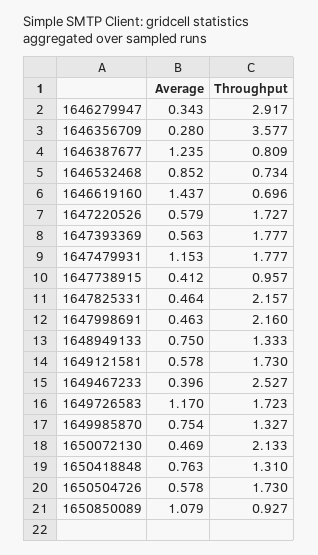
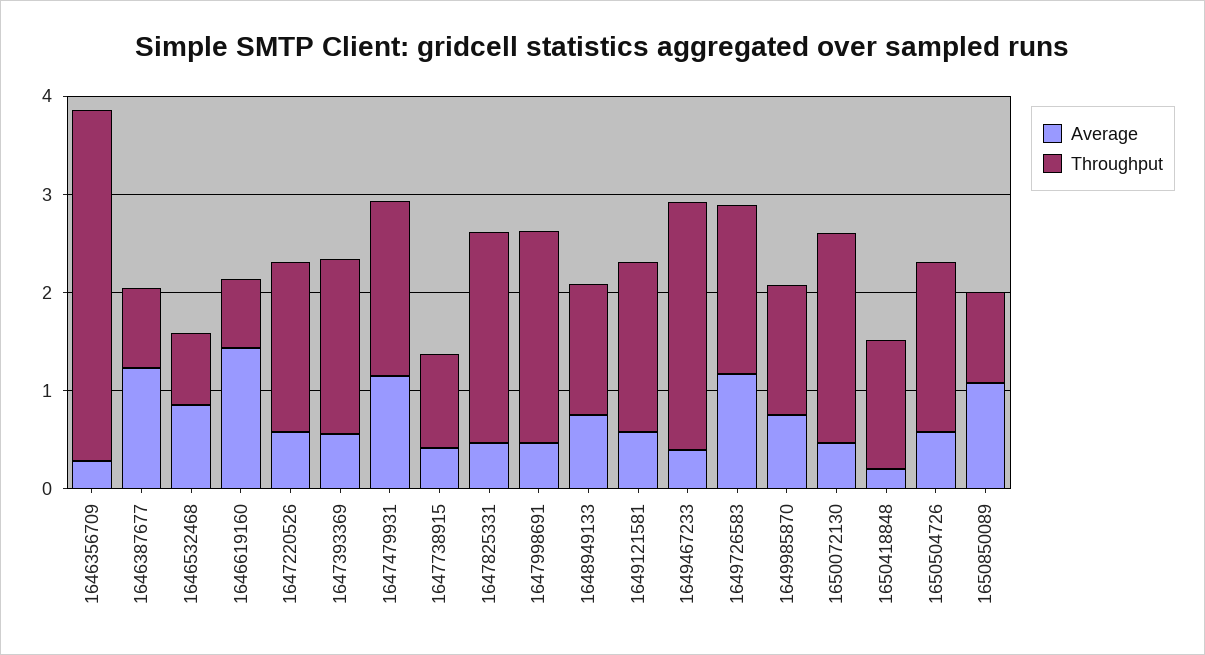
Average, 1646279947: 0.343 -> none
Throughput, 1646279947: 2.917 -> none
Average, 1650418848: 0.763 -> 0.2

